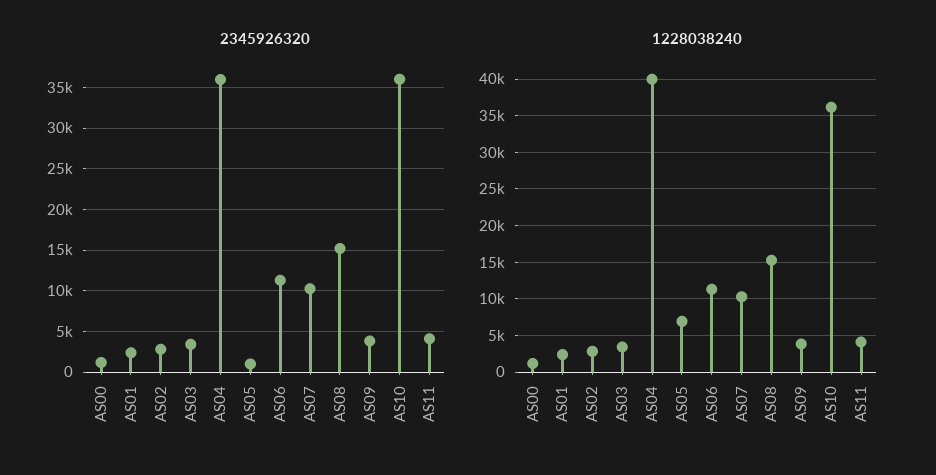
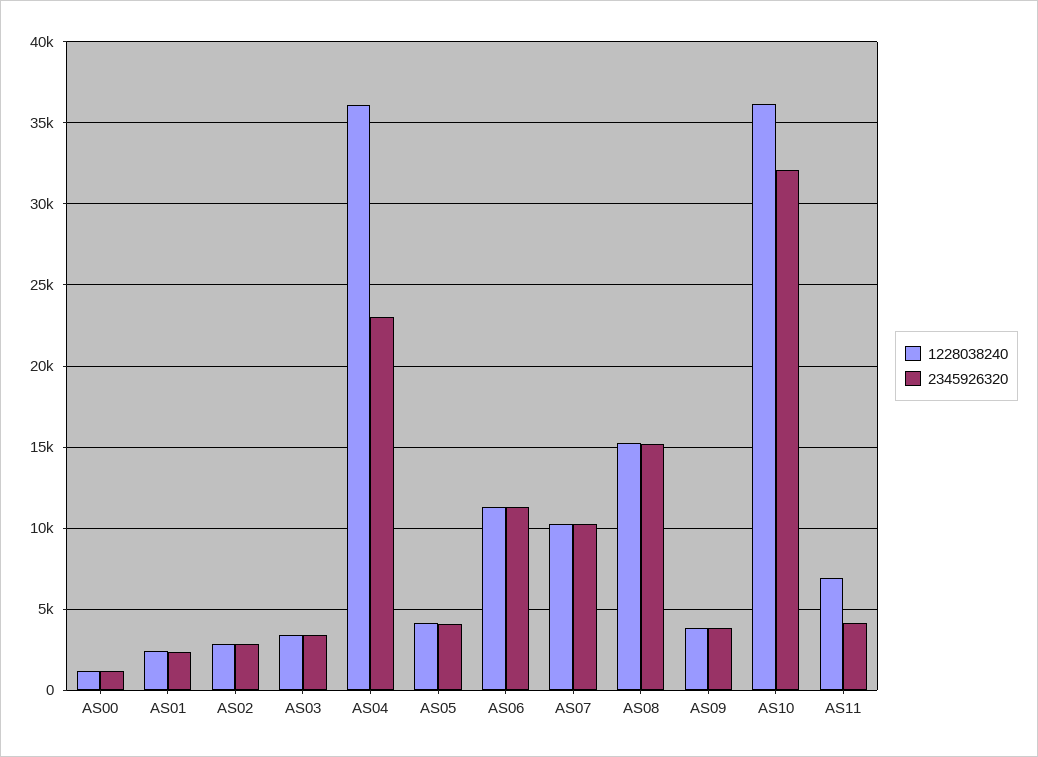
2345926320, AS04: 36000 -> 23000
2345926320, AS05: 1000 -> 4000
2345926320, AS10: 36000 -> 32000
1228038240, AS04: 40000 -> 36000
1228038240, AS05: 7000 -> 4000
1228038240, AS11: 4000 -> 7000

